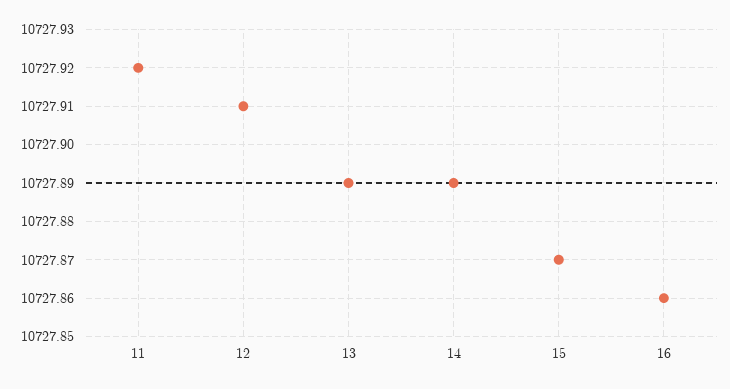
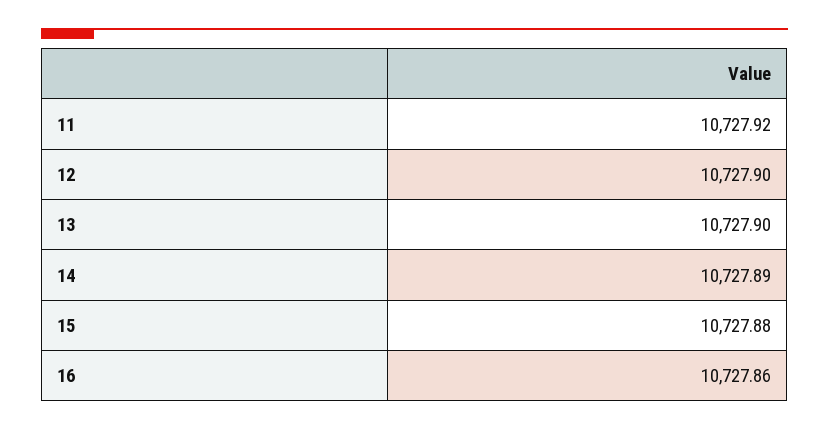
12: 10727.91 -> 10727.9
13: 10727.89 -> 10727.9
15: 10727.87 -> 10727.88

